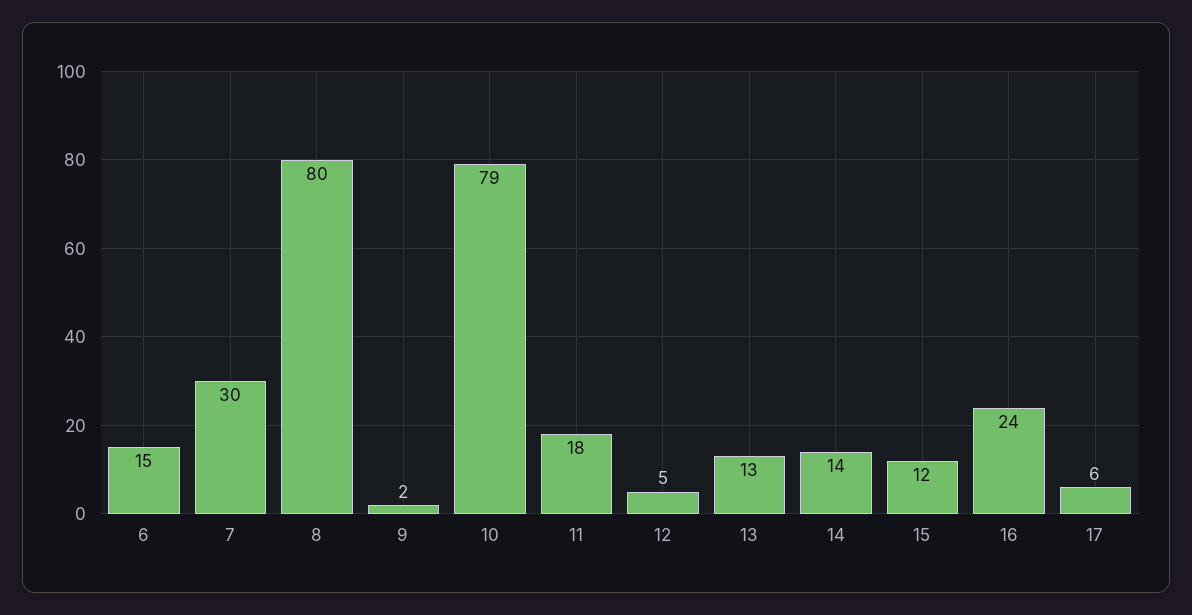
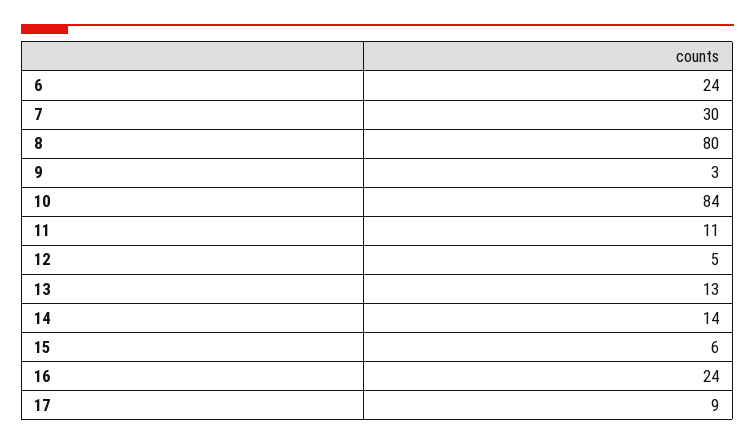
6: 15 -> 24
9: 2 -> 3
10: 79 -> 84
11: 18 -> 11
15: 12 -> 6
17: 6 -> 9

